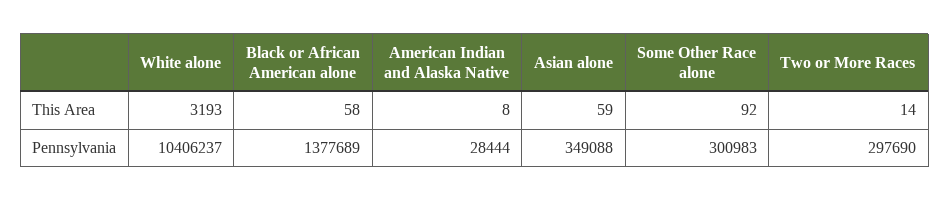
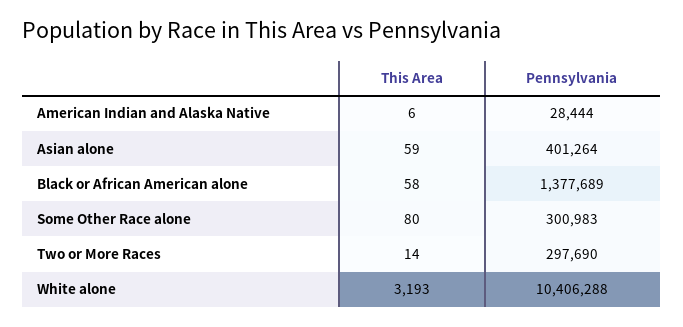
American Indian and Alaska Native, This Area: 8 -> 6
Some Other Race alone, This Area: 92 -> 80
White alone, Pennsylvania: 10406237 -> 10406288
Asian alone, Pennsylvania: 349088 -> 401264

